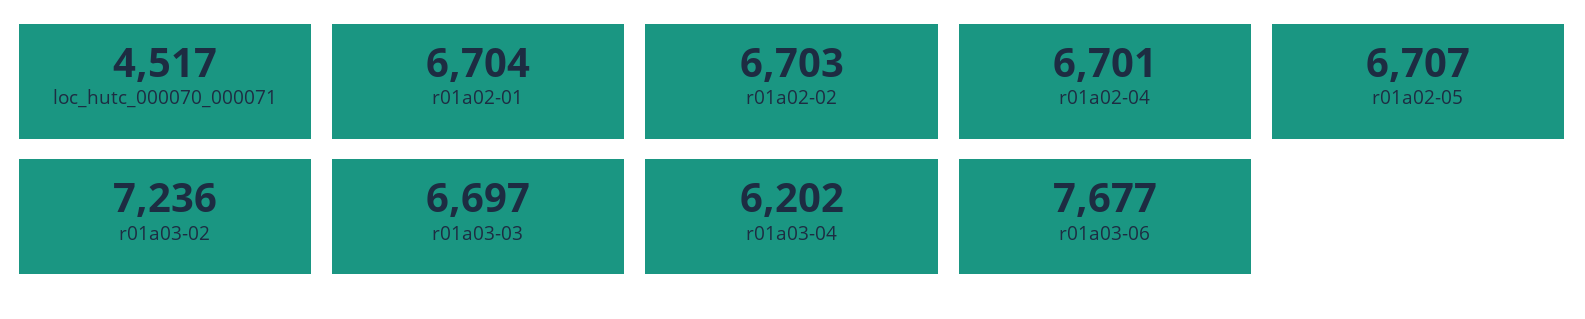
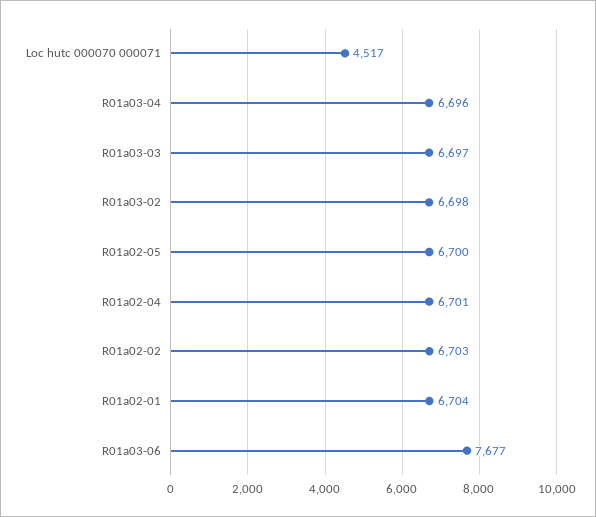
r01a02-05: 6707 -> 6700
r01a03-02: 7236 -> 6698
r01a03-04: 6202 -> 6696

